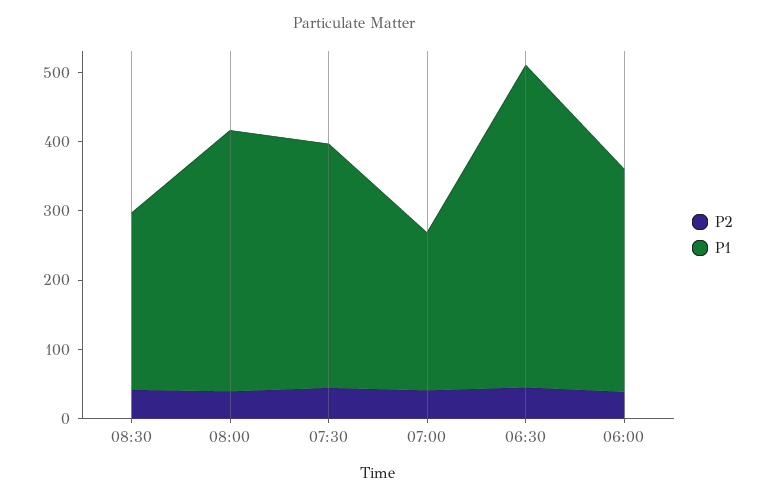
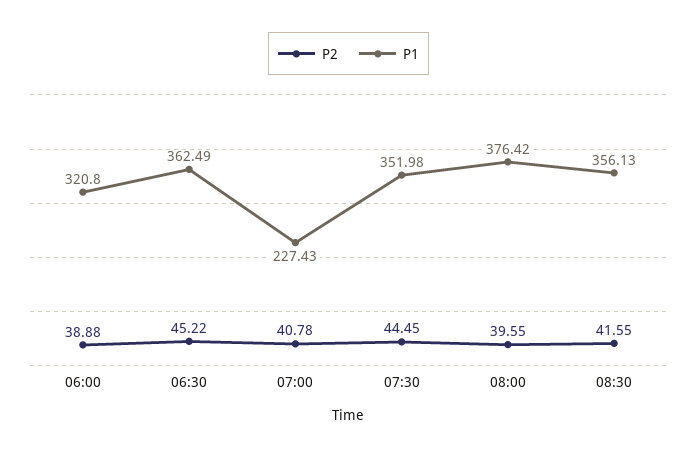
P1, 08:30: 260 -> 356.13
P1, 06:30: 460 -> 362.49

